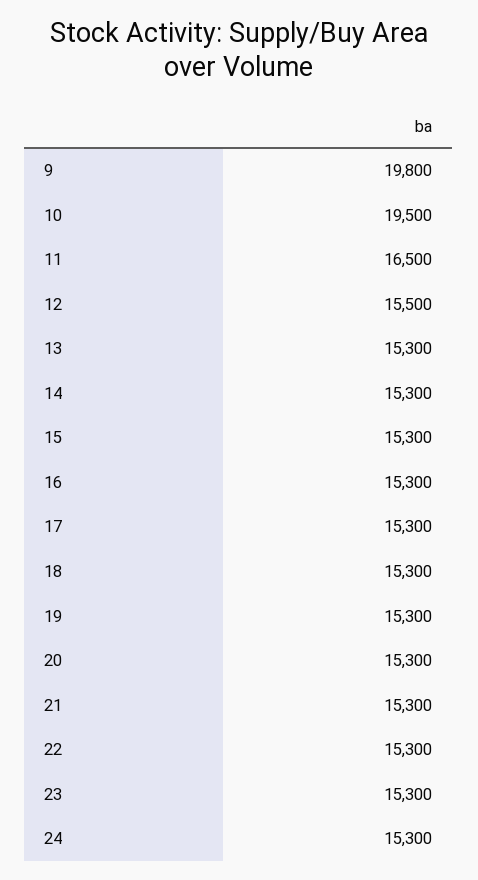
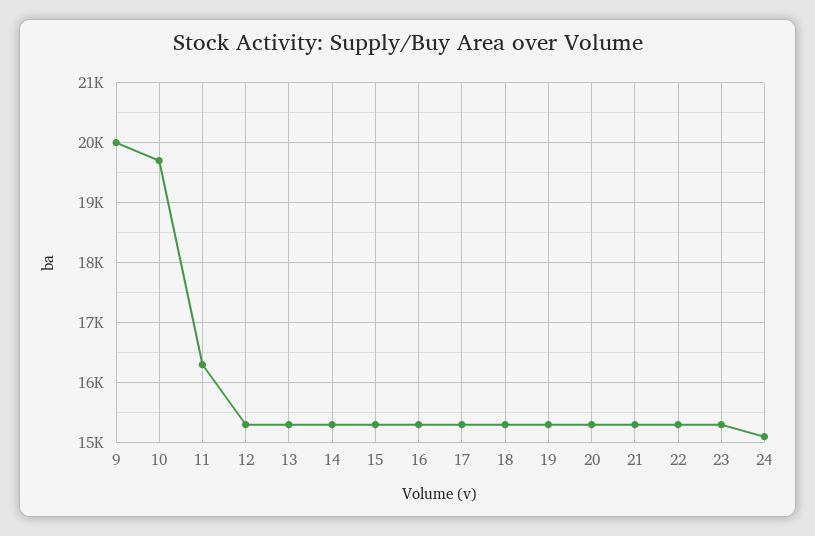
9: 19800 -> 20000
10: 19500 -> 19700
11: 16500 -> 16300
12: 15500 -> 15300
24: 15300 -> 15100

